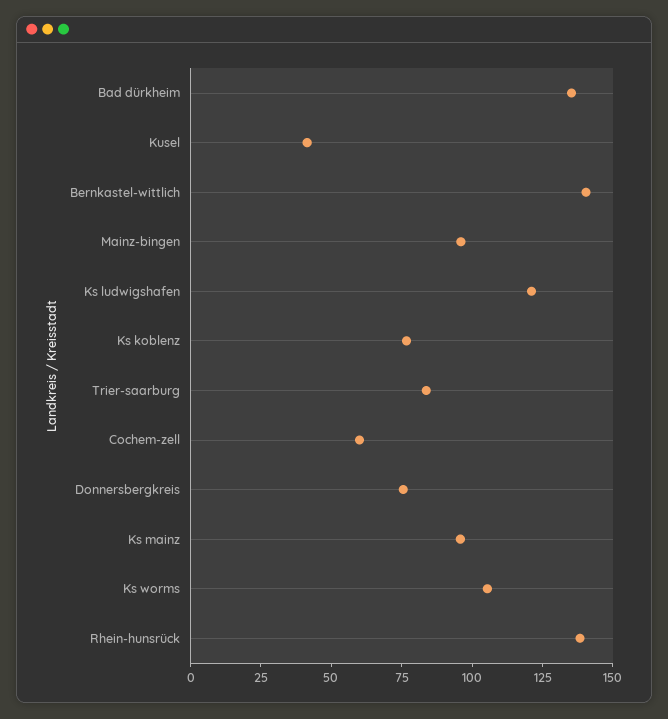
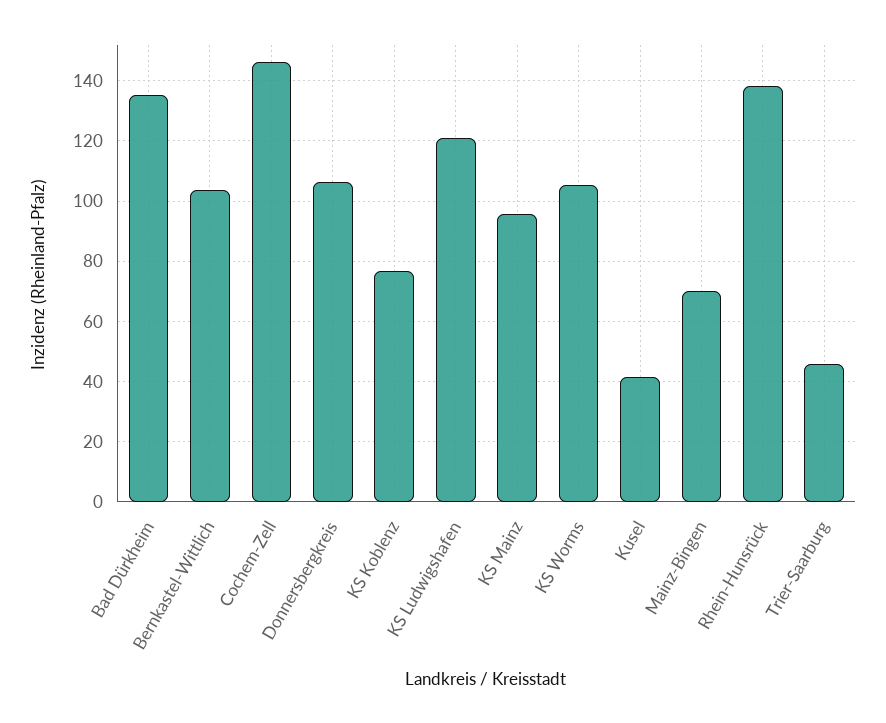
Bernkastel-wittlich: 140 -> 104
Mainz-bingen: 95 -> 70
Trier-saarburg: 85 -> 46
Cochem-zell: 60 -> 146
Donnersbergkreis: 75 -> 106

